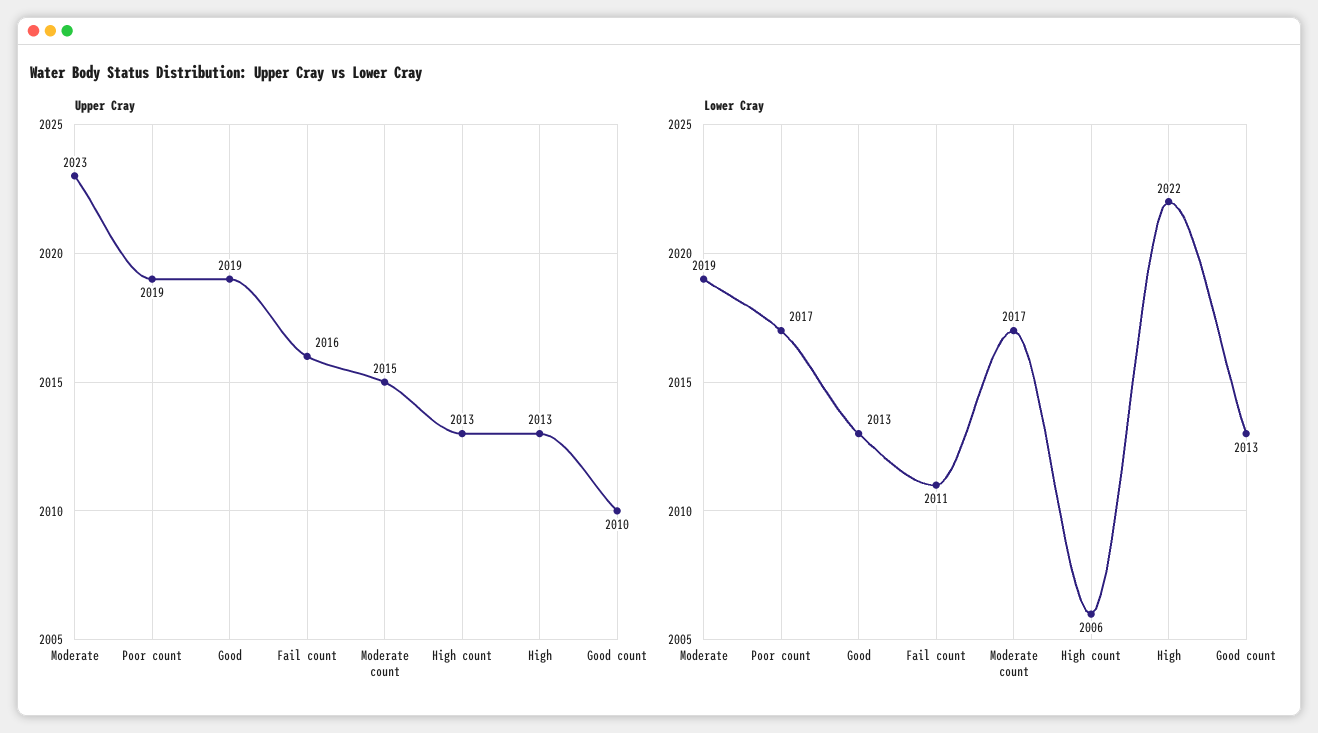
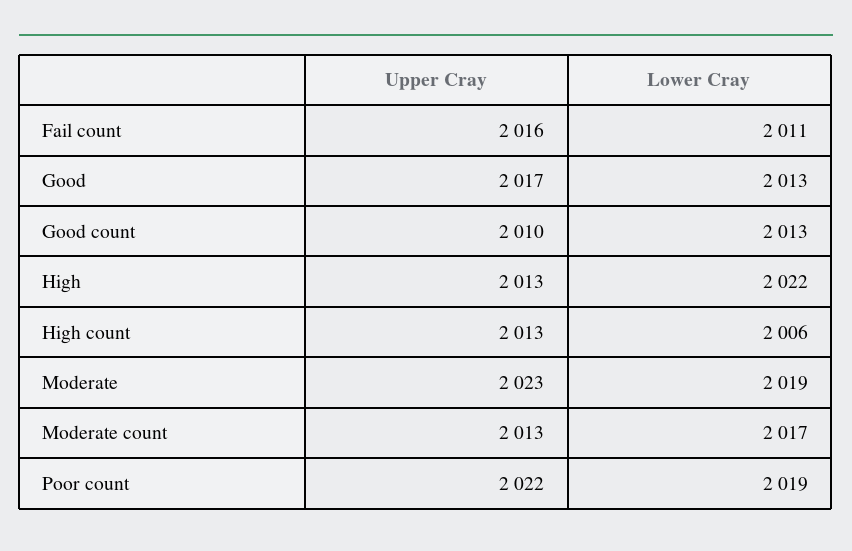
Upper Cray, Poor count: 2019 -> 2022
Upper Cray, Good: 2019 -> 2017
Upper Cray, Moderate count: 2015 -> 2013
Lower Cray, Poor count: 2017 -> 2019

